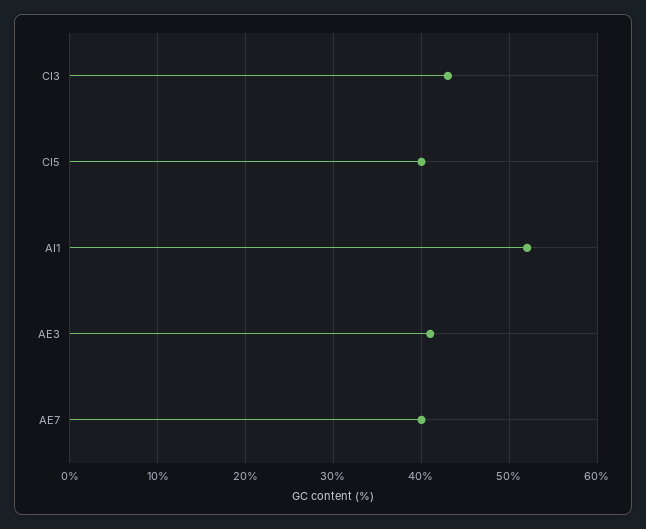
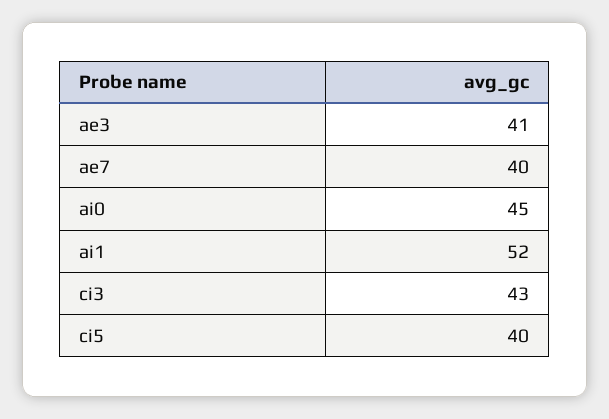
ai0: none -> 45

